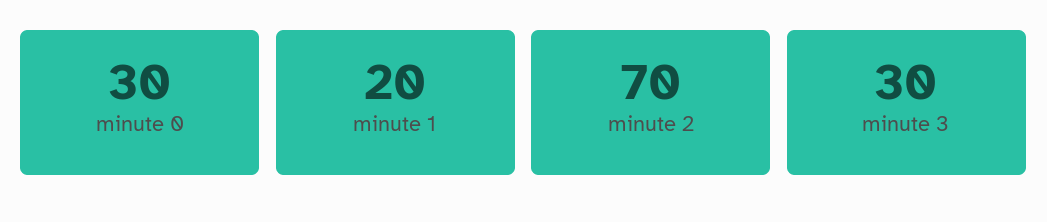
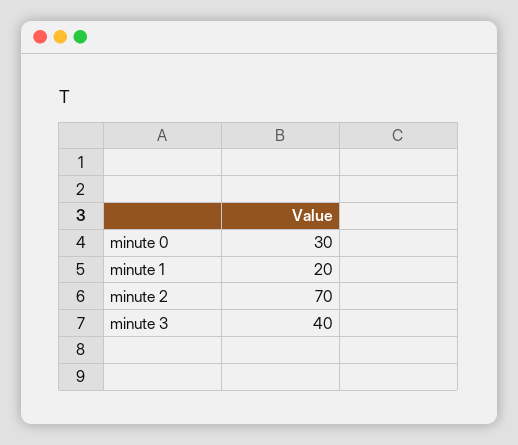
minute 3: 30 -> 40

